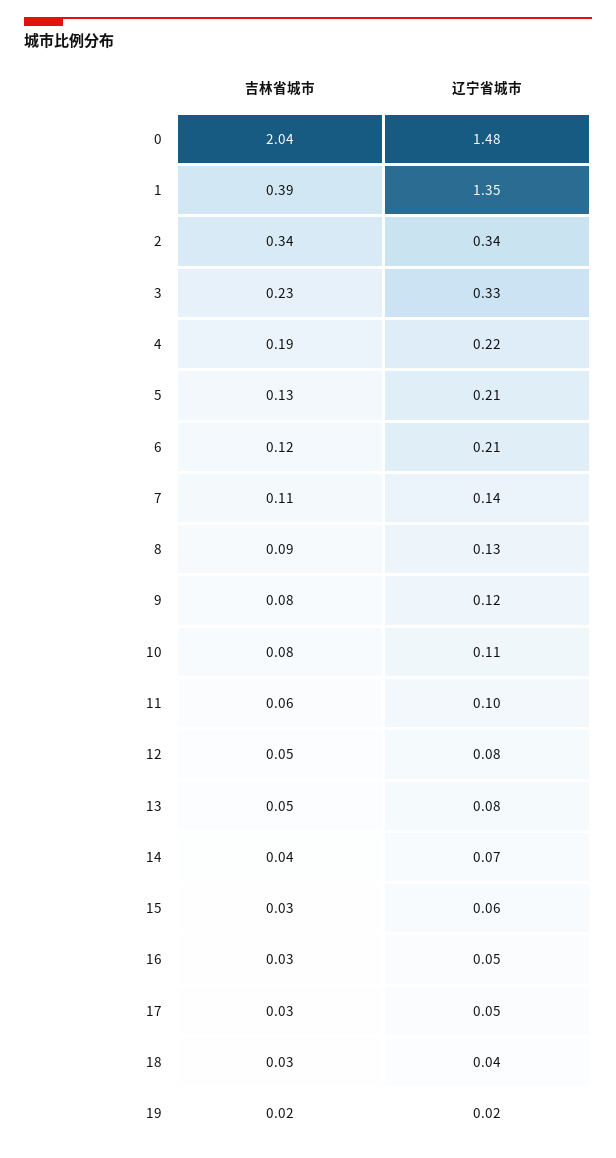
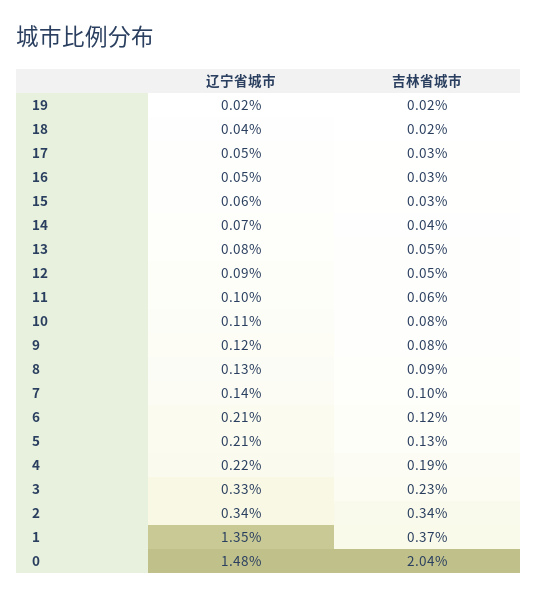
吉林省城市, 1: 0.39 -> 0.37
吉林省城市, 7: 0.11 -> 0.1
辽宁省城市, 12: 0.08 -> 0.09
吉林省城市, 18: 0.03 -> 0.02

